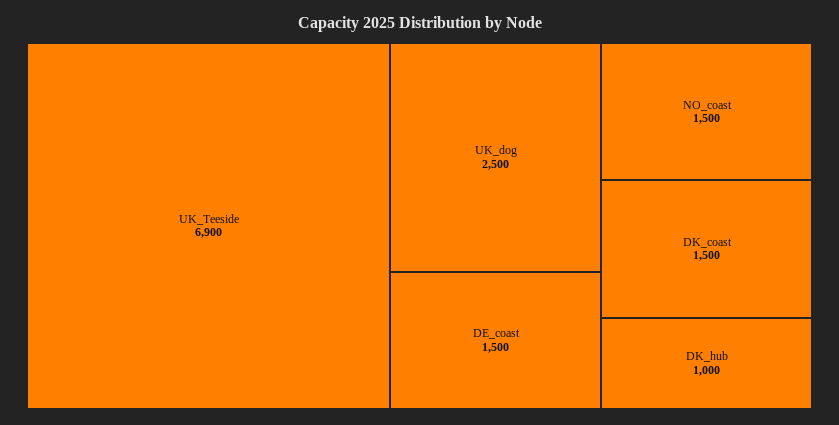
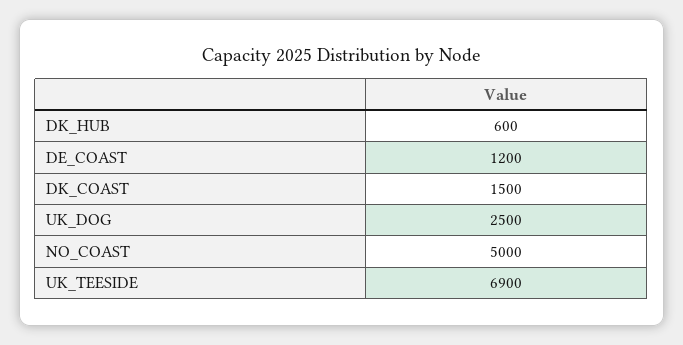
DE_coast: 1500 -> 1200
NO_coast: 1500 -> 5000
DK_hub: 1000 -> 600

